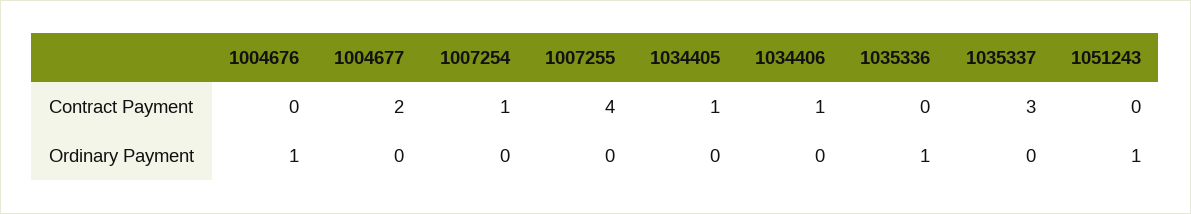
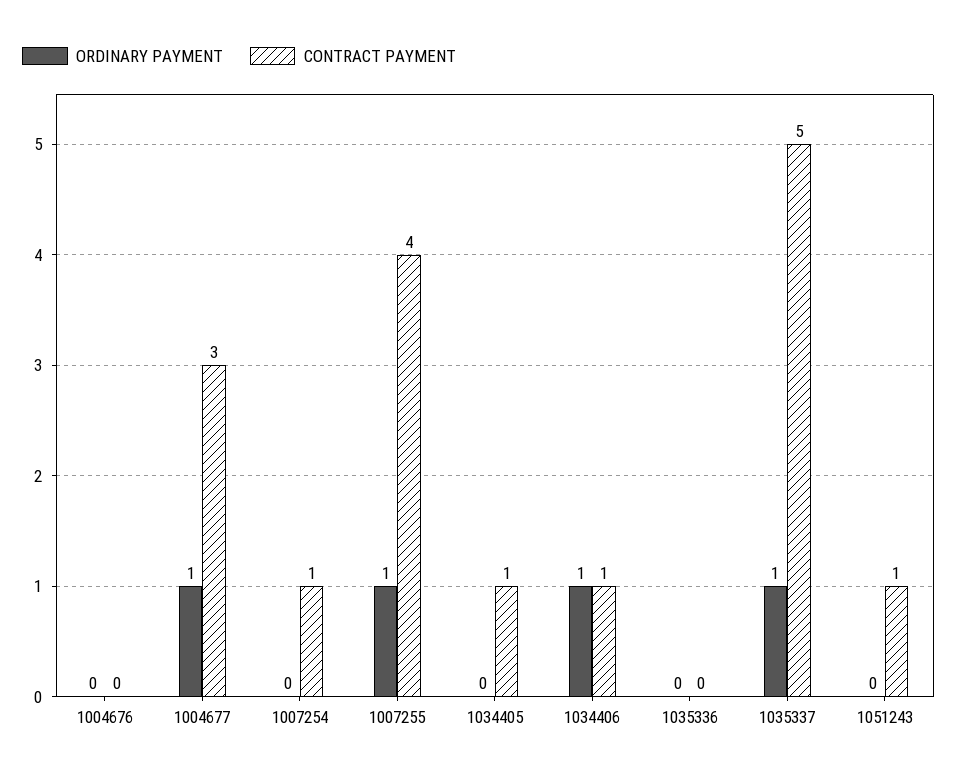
Contract Payment, 1004677: 2 -> 3
Contract Payment, 1035337: 3 -> 5
Contract Payment, 1051243: 0 -> 1
Ordinary Payment, 1004676: 1 -> 0
Ordinary Payment, 1004677: 0 -> 1
Ordinary Payment, 1007255: 0 -> 1
Ordinary Payment, 1034406: 0 -> 1
Ordinary Payment, 1035336: 1 -> 0
Ordinary Payment, 1035337: 0 -> 1
Ordinary Payment, 1051243: 1 -> 0

